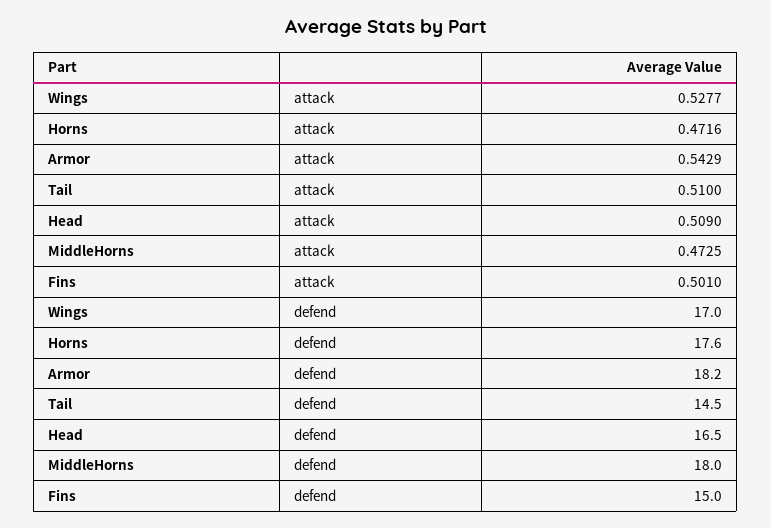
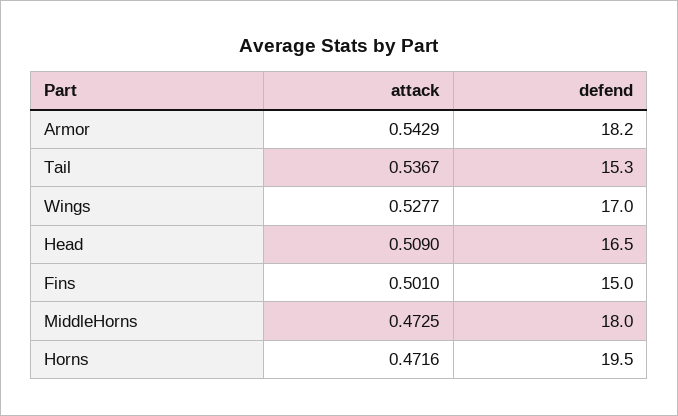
Tail, attack: 0.51 -> 0.5367
Horns, defend: 17.6 -> 19.5
Tail, defend: 14.5 -> 15.3

